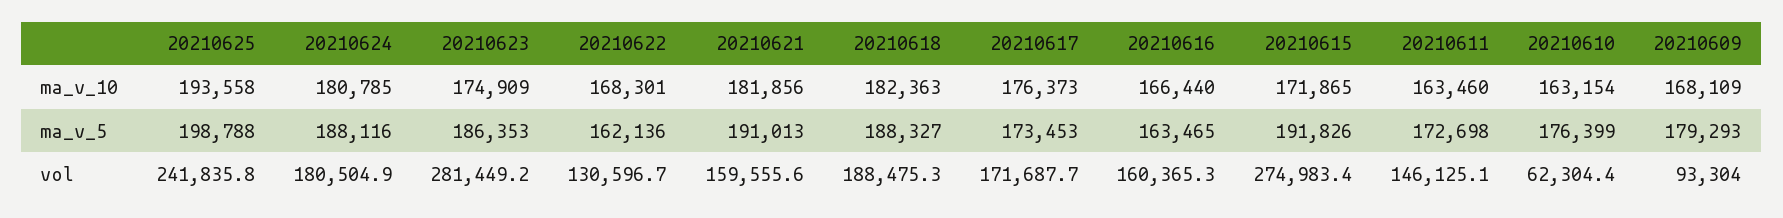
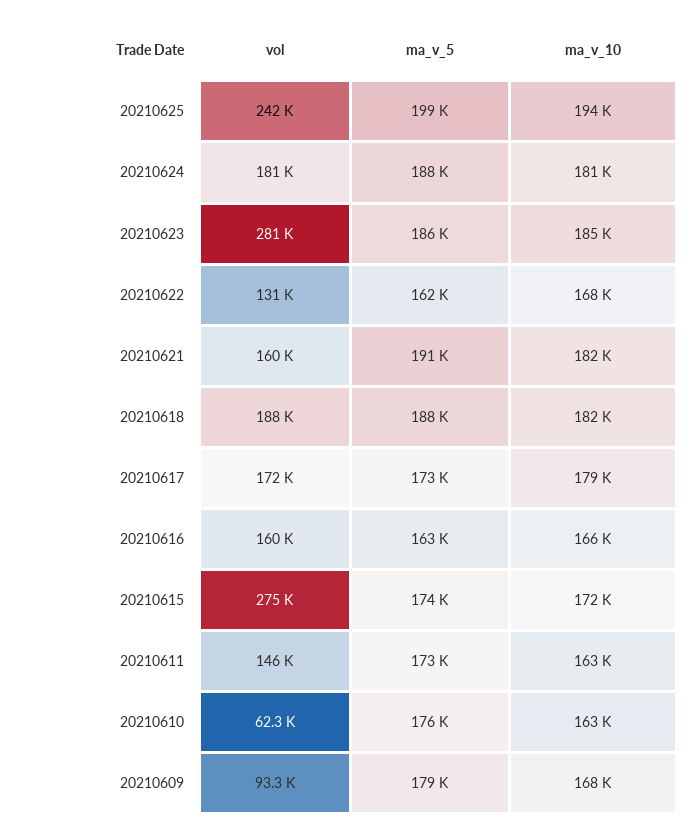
20210623, ma_v_10: 174909 -> 185000
20210617, ma_v_10: 176373 -> 179000
20210615, ma_v_5: 191826 -> 174000

